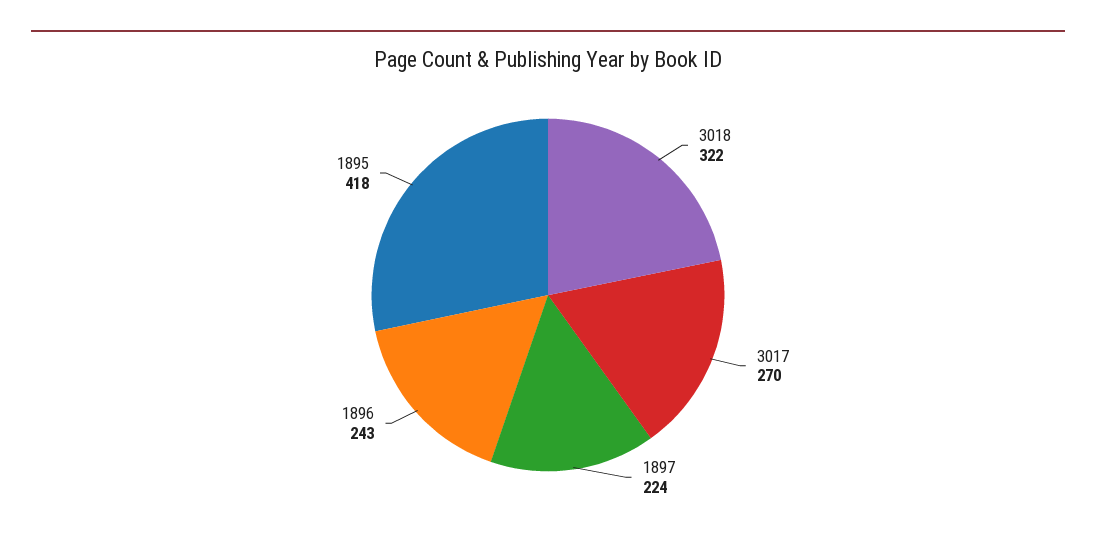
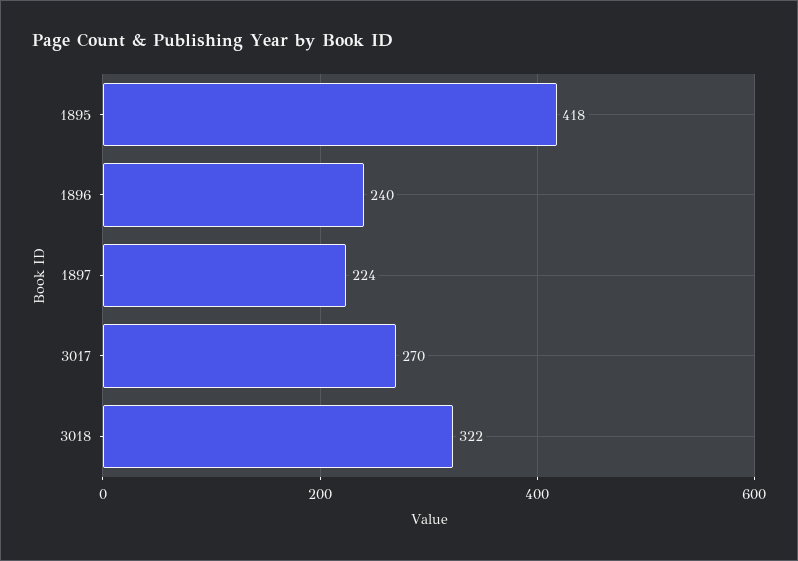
1896: 243 -> 240

